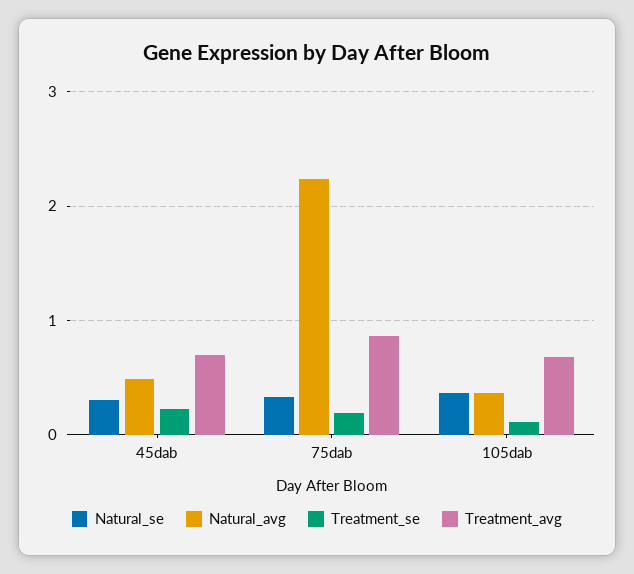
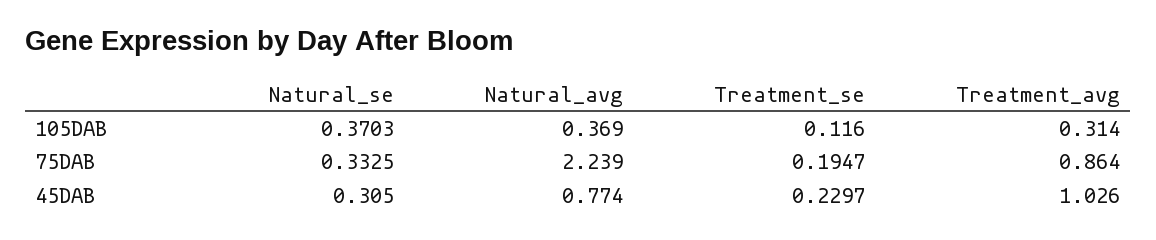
Natural_avg, 45dab: 0.5 -> 0.774
Treatment_avg, 45dab: 0.7 -> 1.026
Treatment_avg, 105dab: 0.7 -> 0.314

